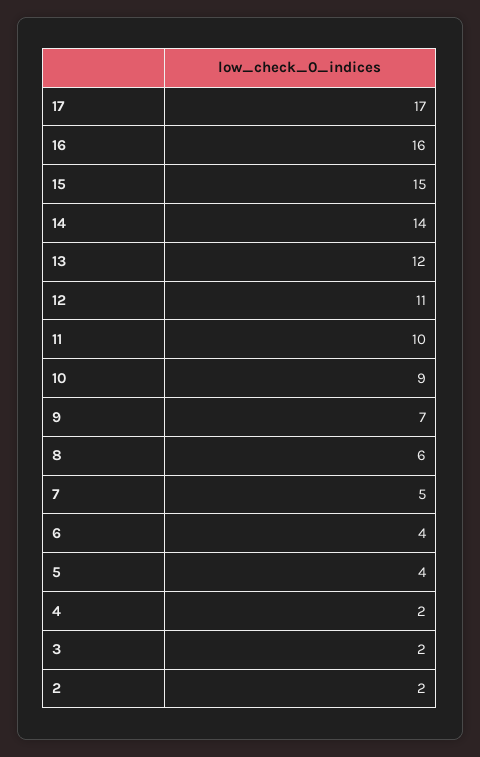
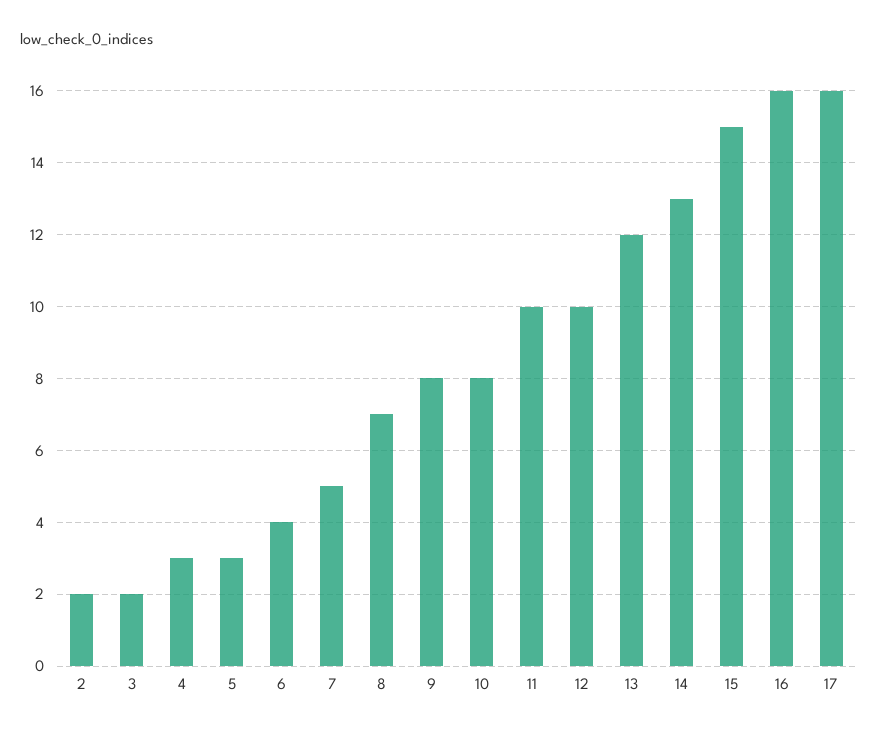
17: 17 -> 16
14: 14 -> 13
12: 11 -> 10
10: 9 -> 8
9: 7 -> 8
8: 6 -> 7
5: 4 -> 3
4: 2 -> 3

